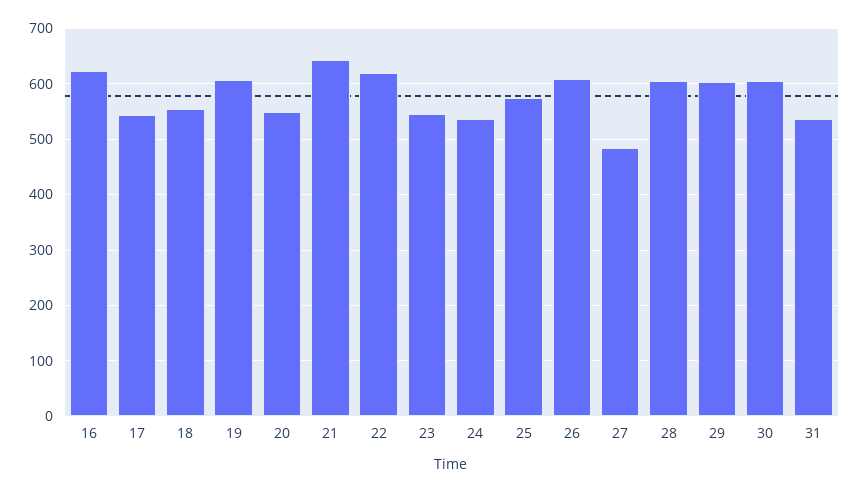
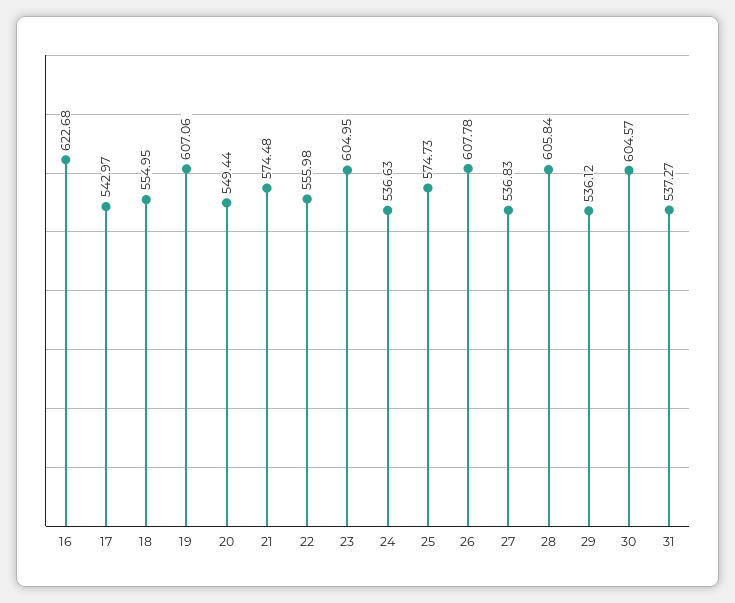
21: 640 -> 574.48
22: 620 -> 555.98
23: 540 -> 604.95
27: 480 -> 536.83
29: 600 -> 536.12

